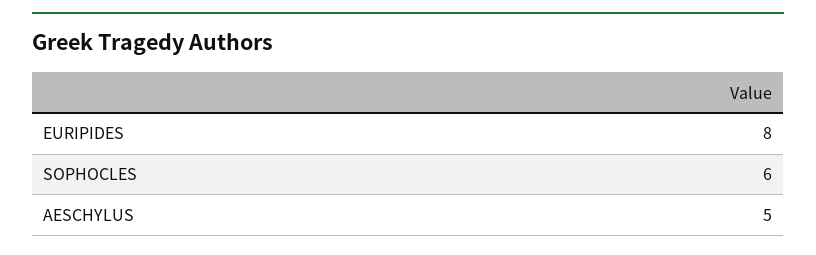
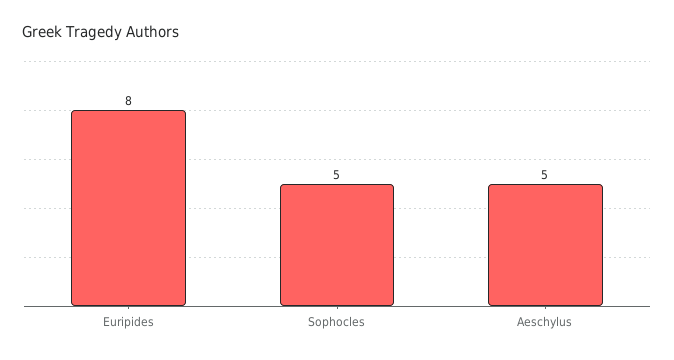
SOPHOCLES: 6 -> 5

